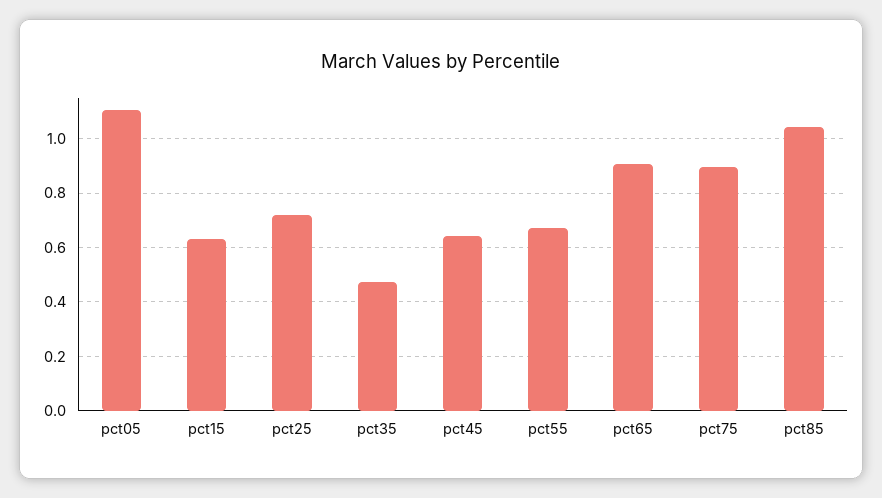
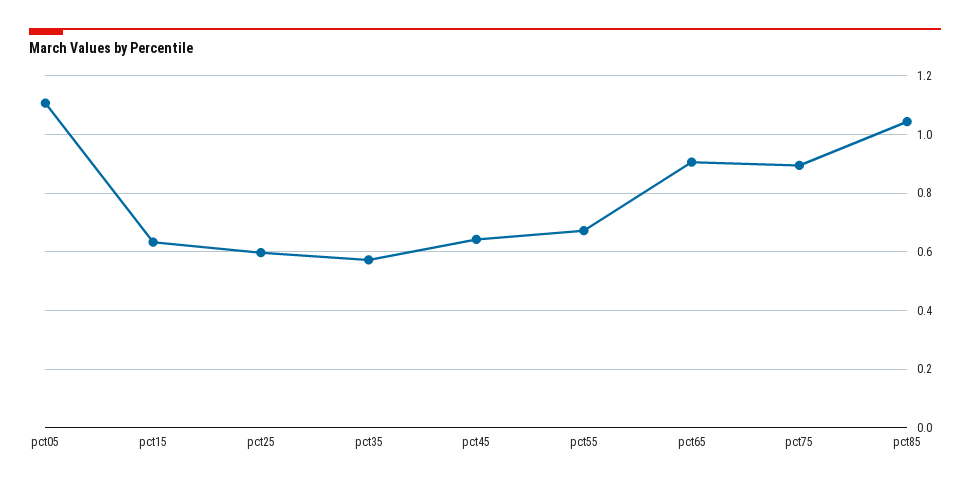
pct25: 0.725 -> 0.6
pct35: 0.475 -> 0.575

